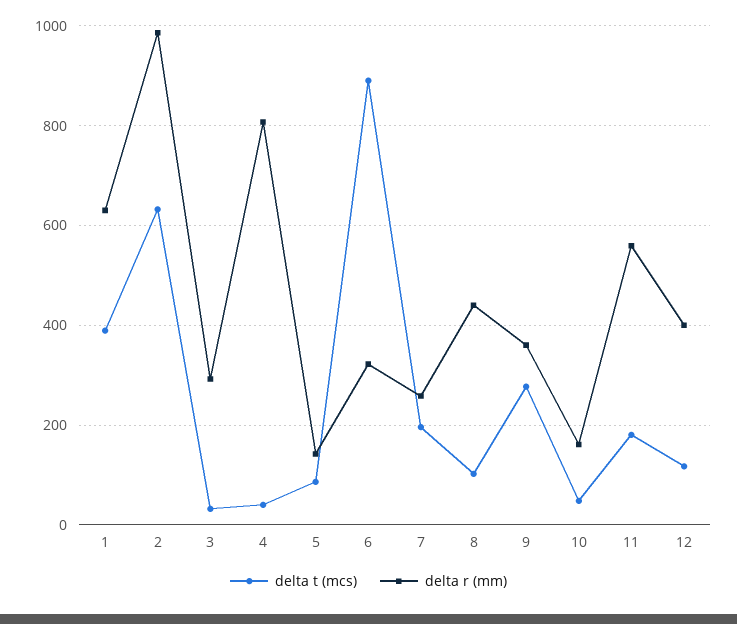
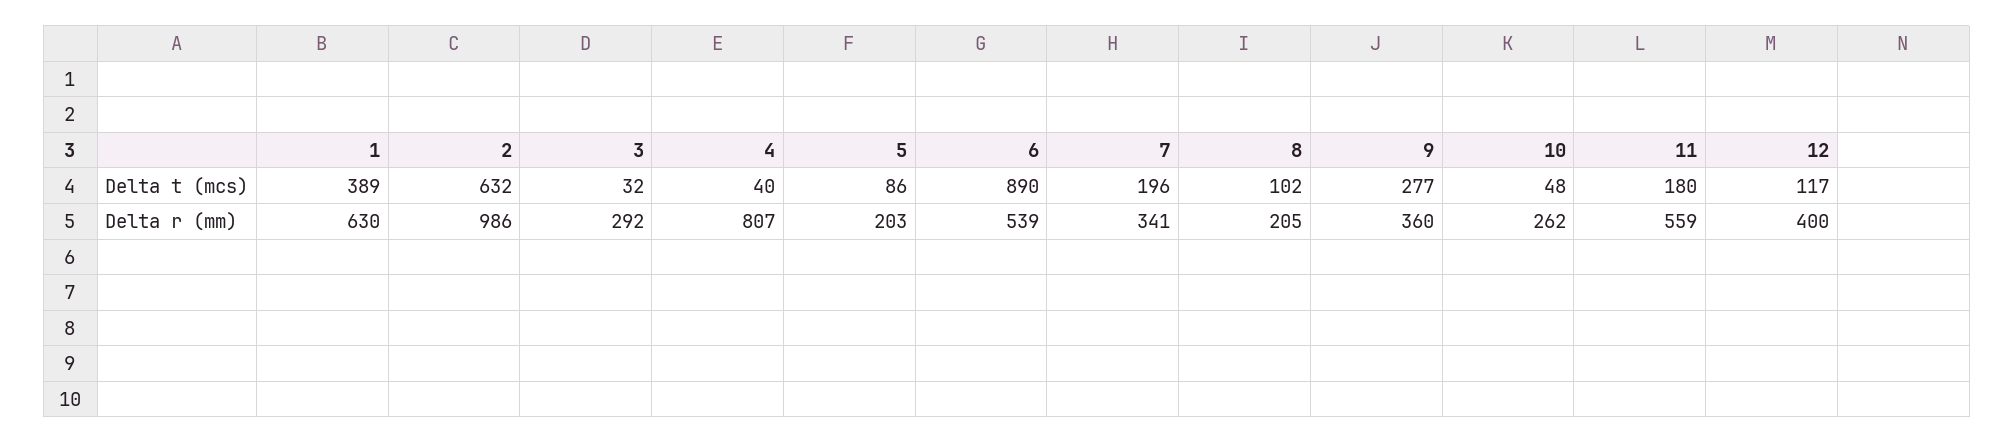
delta r (mm), 5: 140 -> 203
delta r (mm), 6: 320 -> 539
delta r (mm), 7: 260 -> 341
delta r (mm), 8: 440 -> 205
delta r (mm), 10: 160 -> 262

